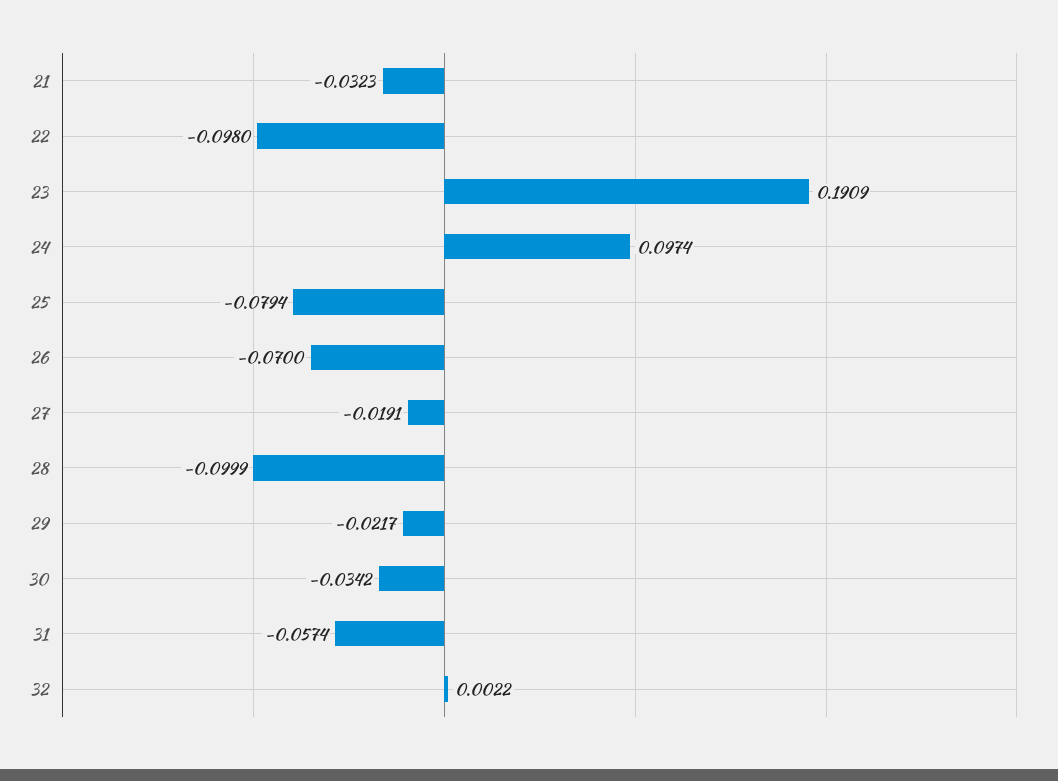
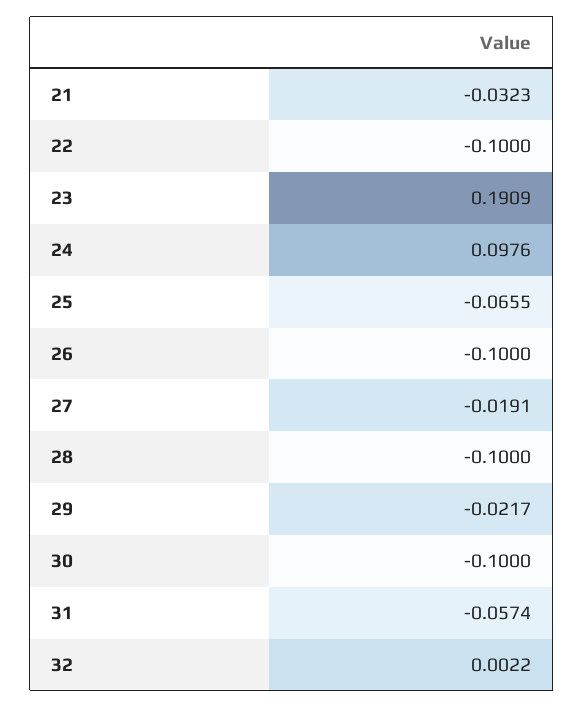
22: -0.098 -> -0.1
24: 0.0974 -> 0.0976
25: -0.0794 -> -0.0655
26: -0.07 -> -0.1
28: -0.0999 -> -0.1
30: -0.0342 -> -0.1

